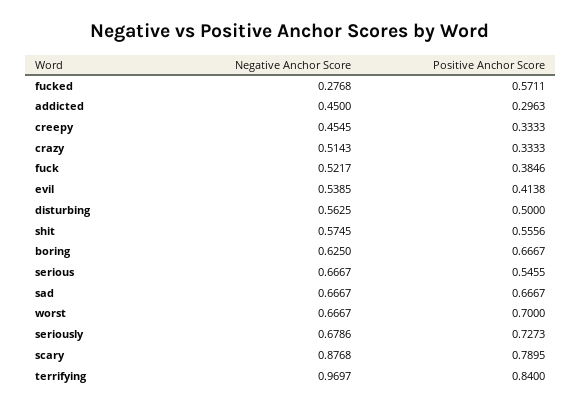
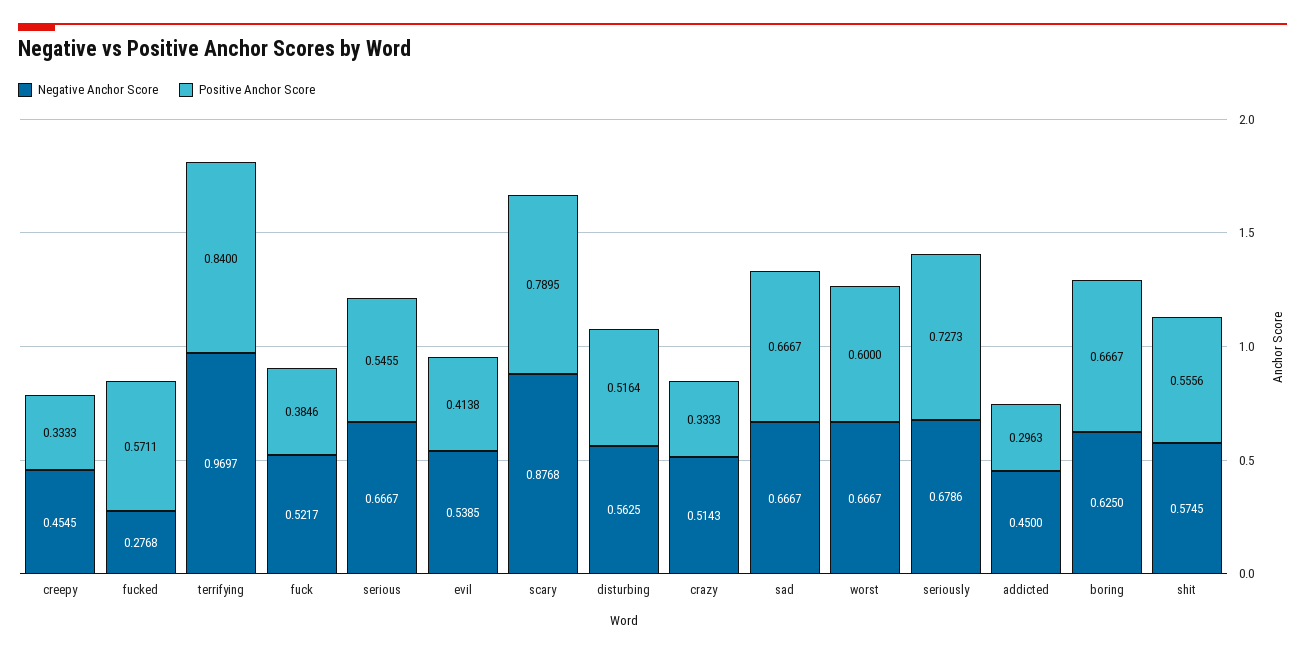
Positive Anchor Score, disturbing: 0.5 -> 0.5164
Positive Anchor Score, worst: 0.7 -> 0.6

